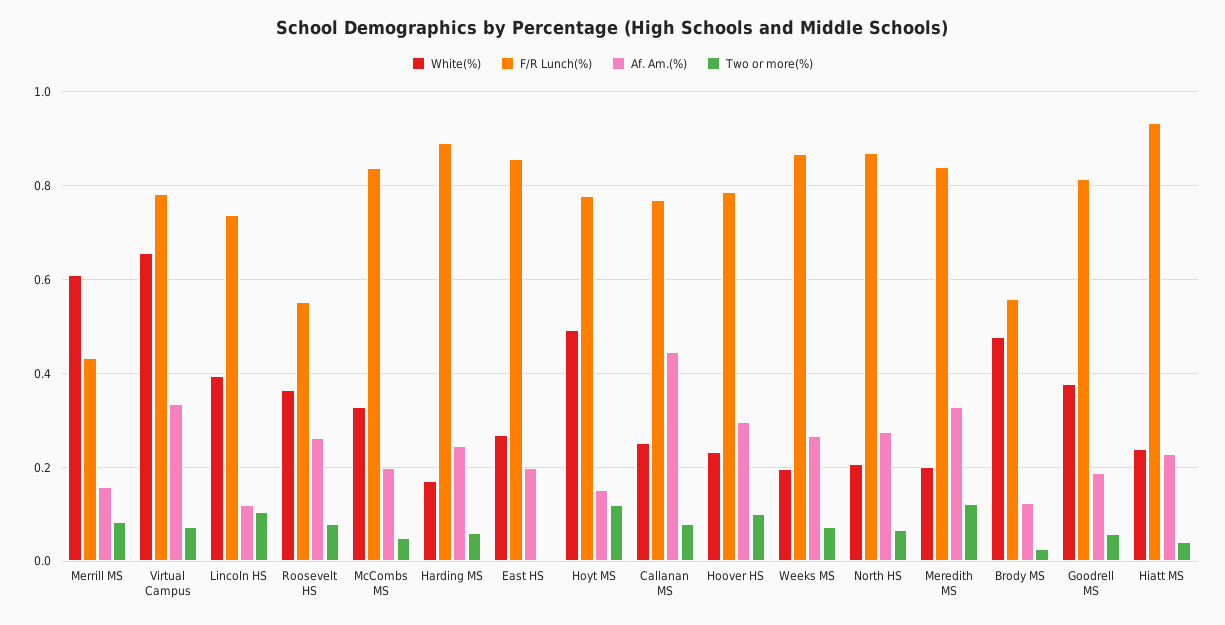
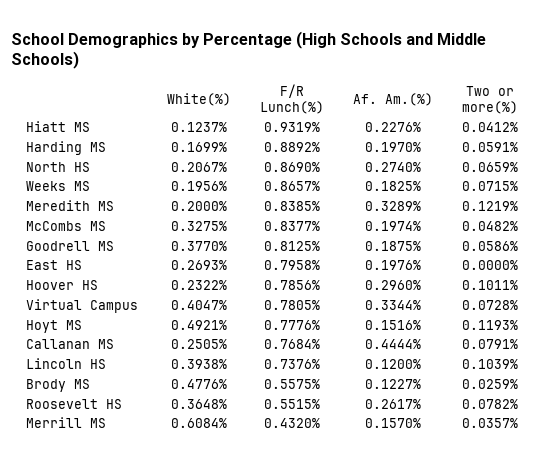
Two or more(%), Merrill MS: 0.08 -> 0.0357
White(%), Virtual Campus: 0.66 -> 0.4047
Af. Am.(%), Harding MS: 0.24 -> 0.197
F/R Lunch(%), East HS: 0.86 -> 0.7958
Af. Am.(%), Weeks MS: 0.26 -> 0.1825
White(%), Hiatt MS: 0.24 -> 0.1237

